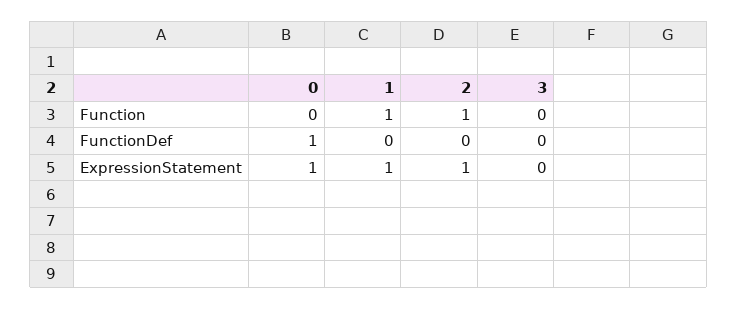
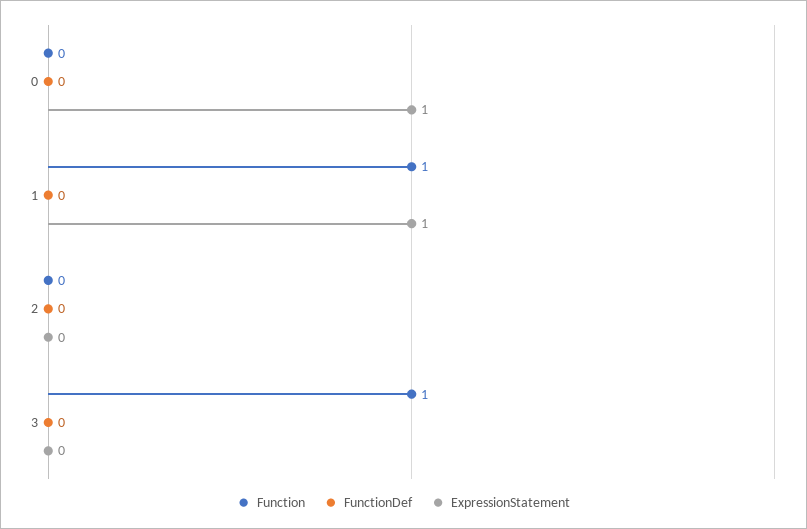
Function, 2: 1 -> 0
Function, 3: 0 -> 1
FunctionDef, 0: 1 -> 0
ExpressionStatement, 2: 1 -> 0

